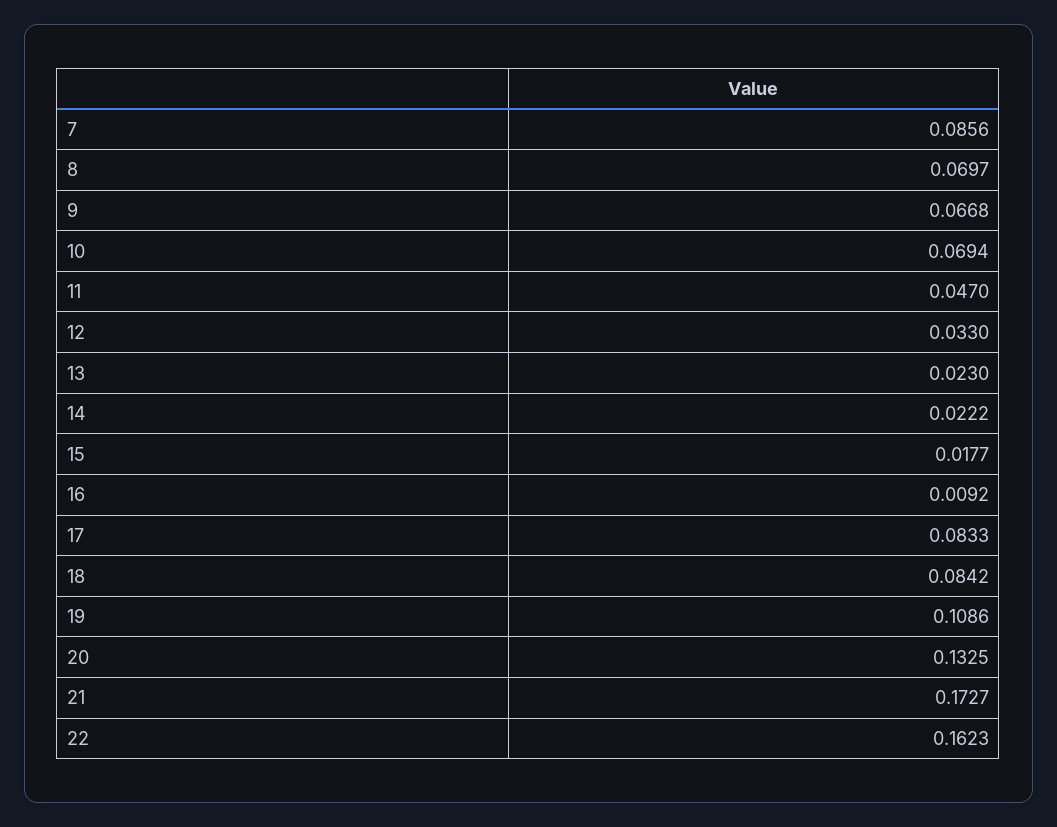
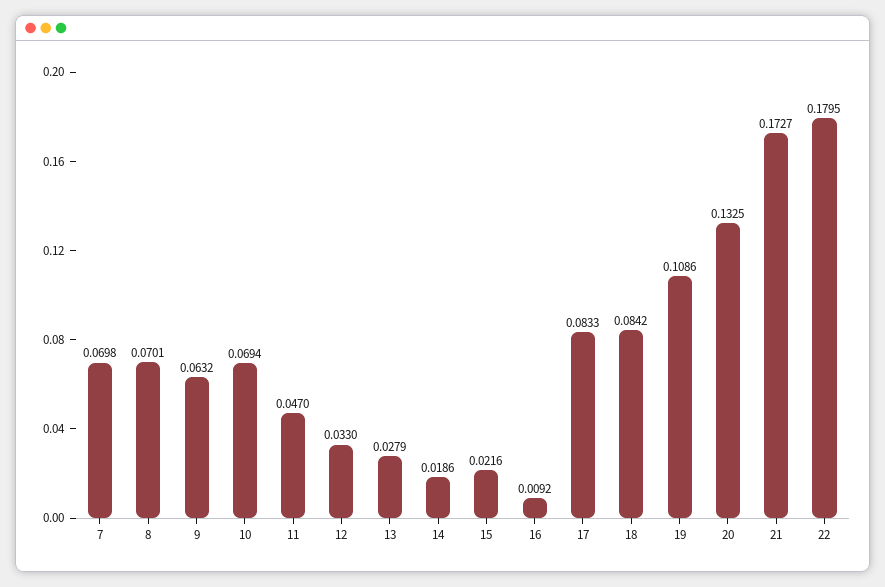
7: 0.0856 -> 0.0698
8: 0.0697 -> 0.0701
9: 0.0668 -> 0.0632
13: 0.023 -> 0.0279
14: 0.0222 -> 0.0186
15: 0.0177 -> 0.0216
22: 0.1623 -> 0.1795

